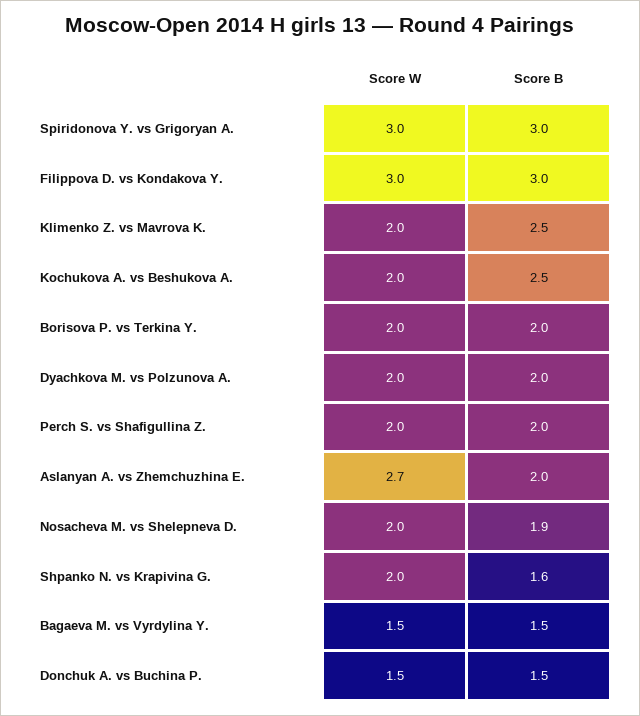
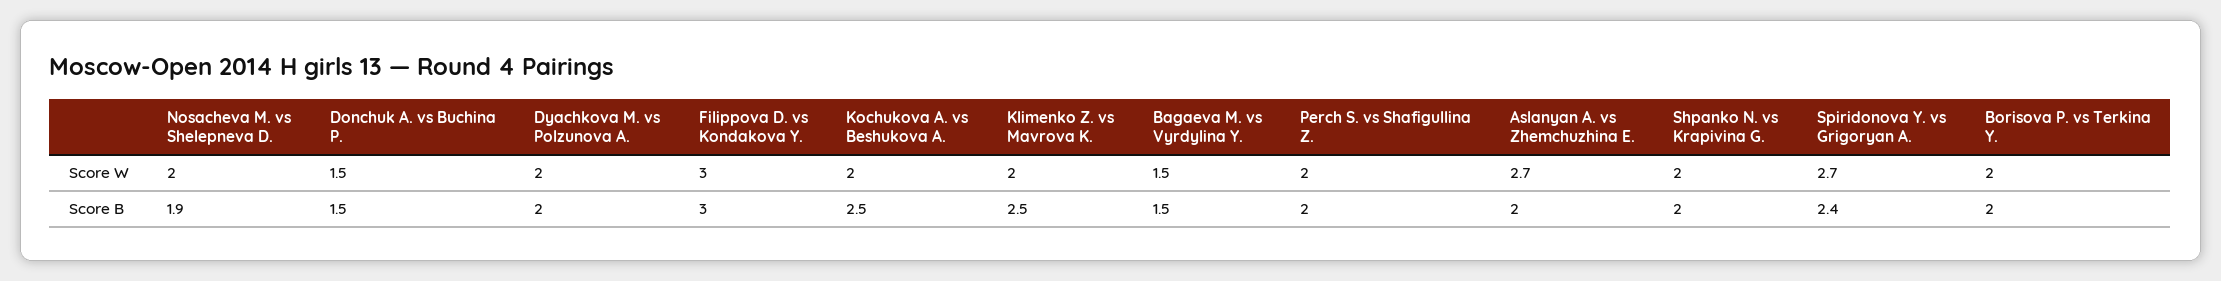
Score W, Spiridonova Y. vs Grigoryan A.: 3 -> 2.7
Score B, Spiridonova Y. vs Grigoryan A.: 3 -> 2.4
Score B, Shpanko N. vs Krapivina G.: 1.6 -> 2

